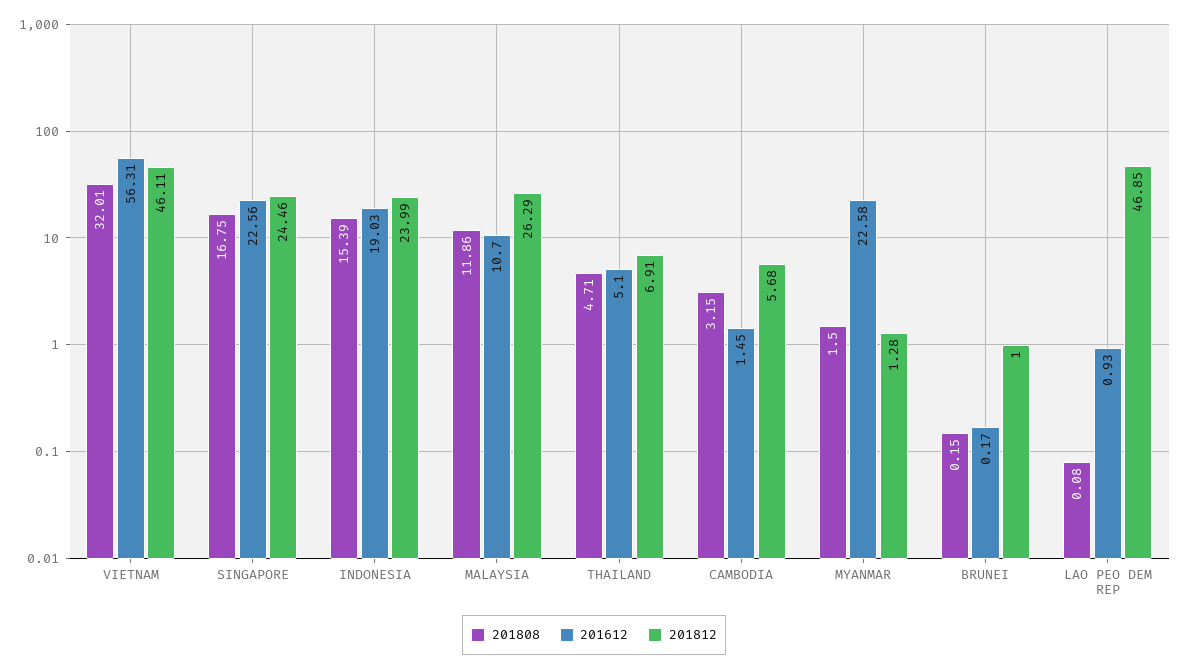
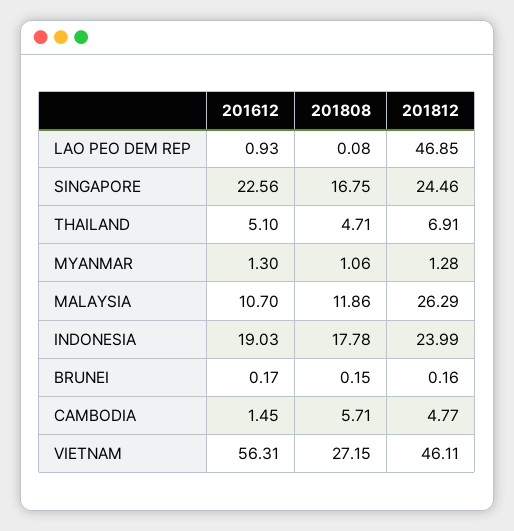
201808, VIETNAM: 32.01 -> 27.15
201808, INDONESIA: 15.39 -> 17.78
201808, CAMBODIA: 3.15 -> 5.71
201812, CAMBODIA: 5.68 -> 4.77
201808, MYANMAR: 1.5 -> 1.06
201612, MYANMAR: 22.58 -> 1.3
201812, BRUNEI: 1 -> 0.16

